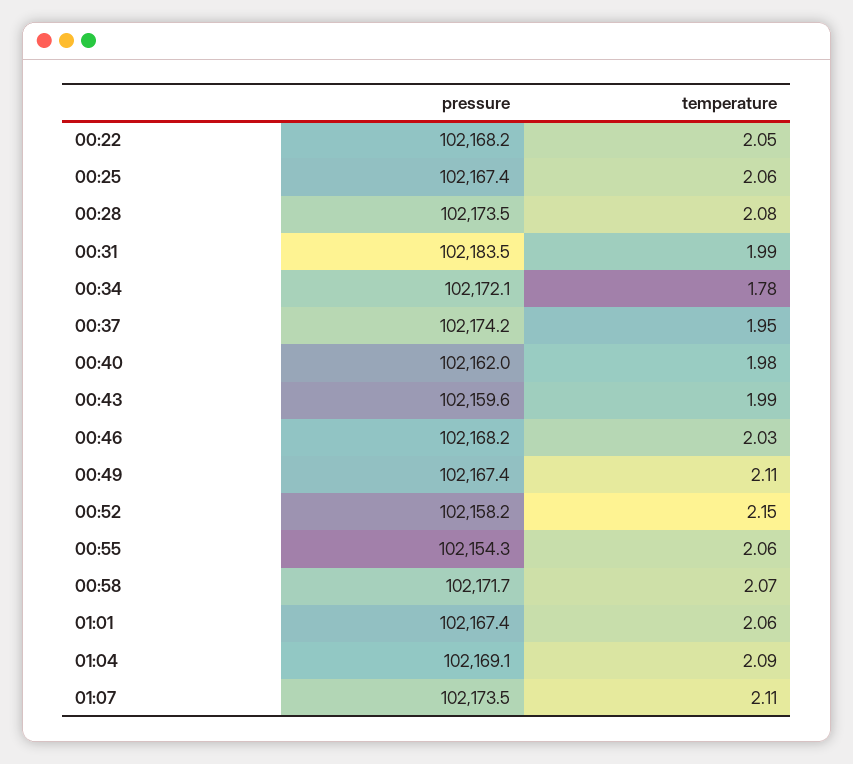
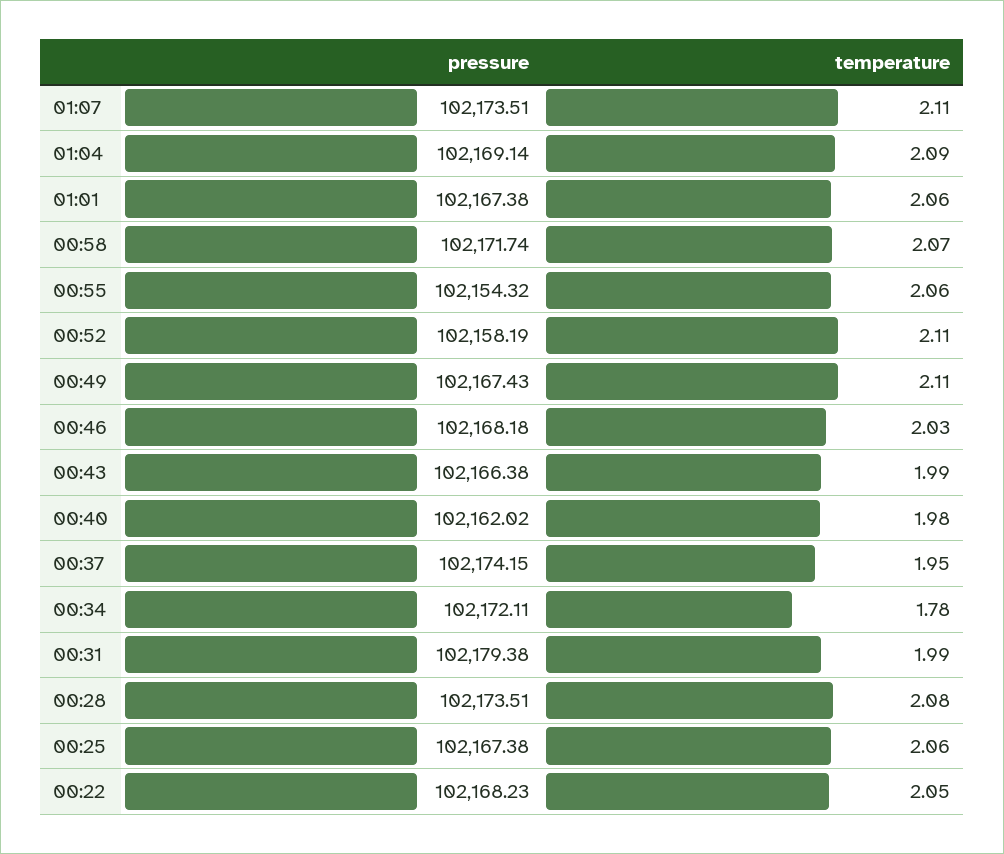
pressure, 00:31: 102183.5 -> 102179.38
pressure, 00:43: 102159.6 -> 102166.38
temperature, 00:52: 2.15 -> 2.11

